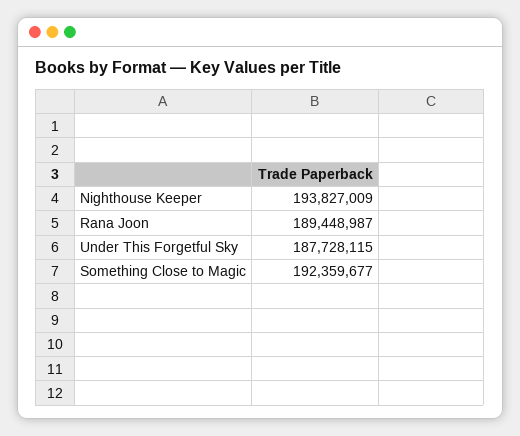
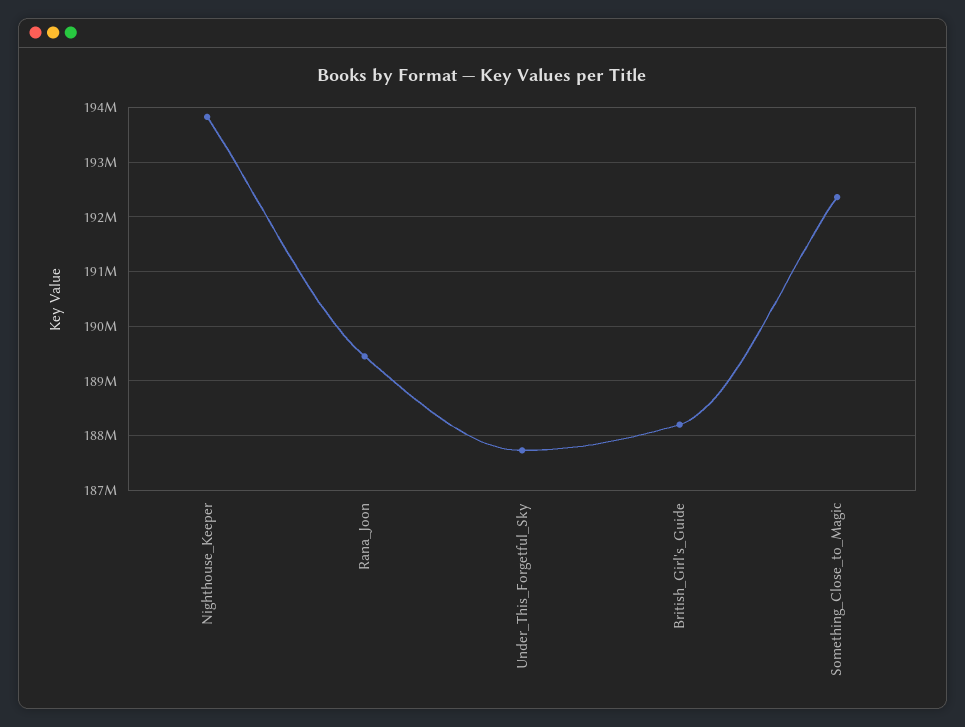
British_Girl's_Guide: none -> 188200000

